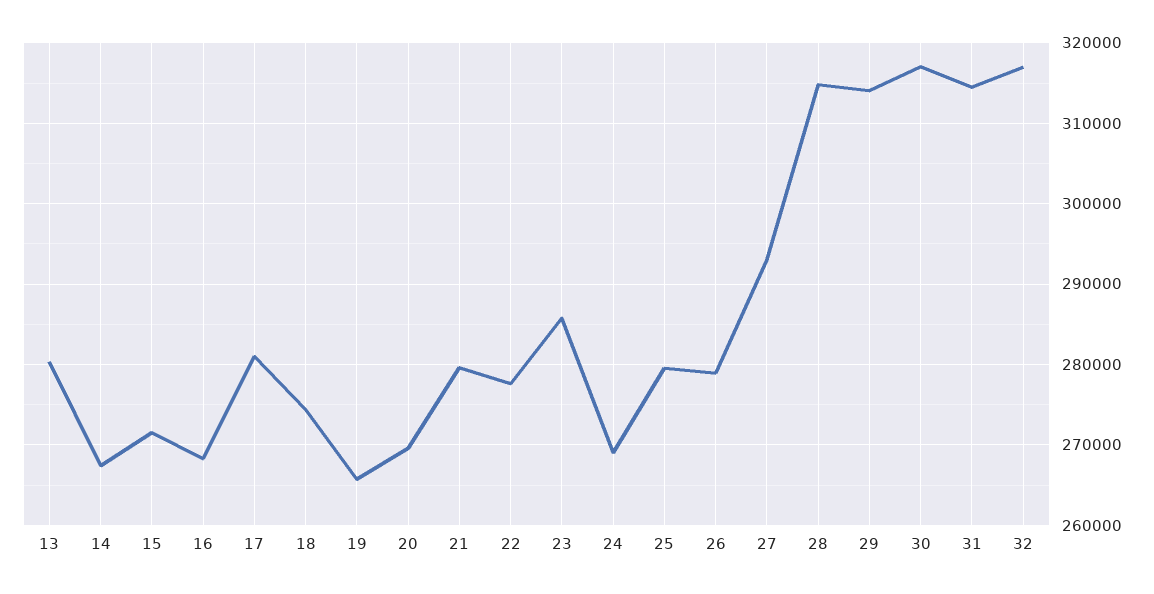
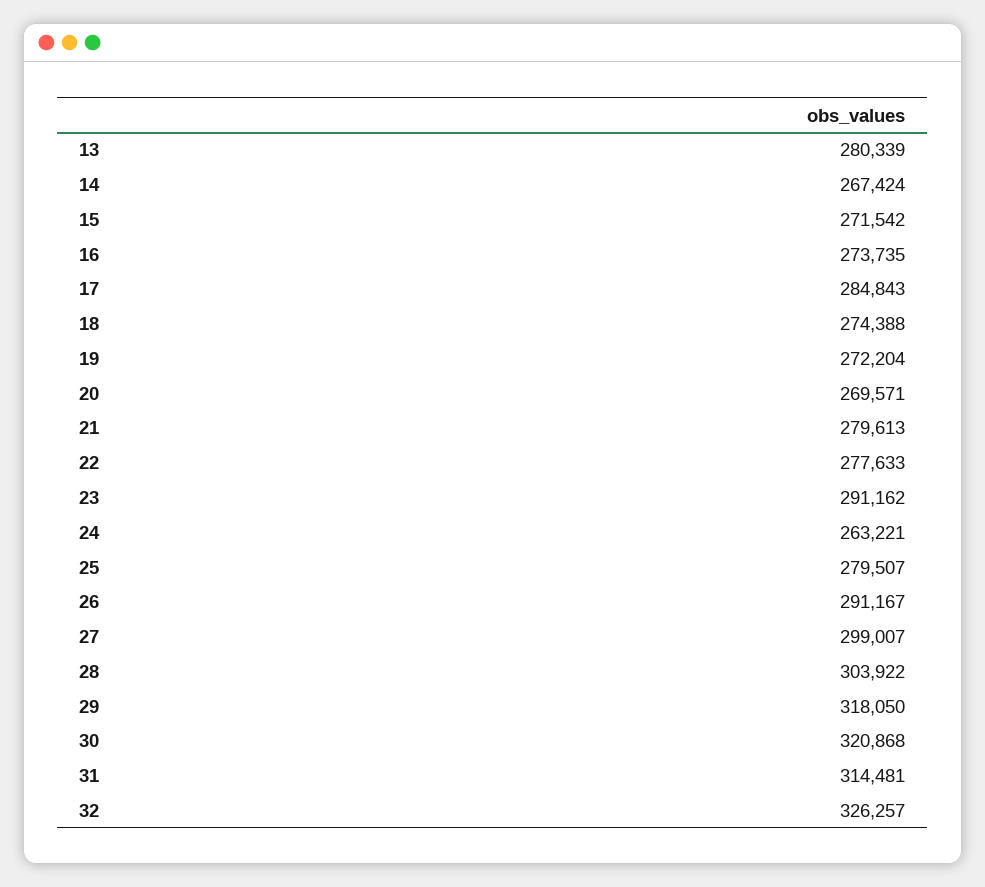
16: 268000 -> 273735
17: 281000 -> 284843
19: 266000 -> 272204
23: 286000 -> 291162
24: 269000 -> 263221
26: 279000 -> 291167
27: 293000 -> 299007
28: 315000 -> 303922
29: 314000 -> 318050
30: 317000 -> 320868
32: 317000 -> 326257

